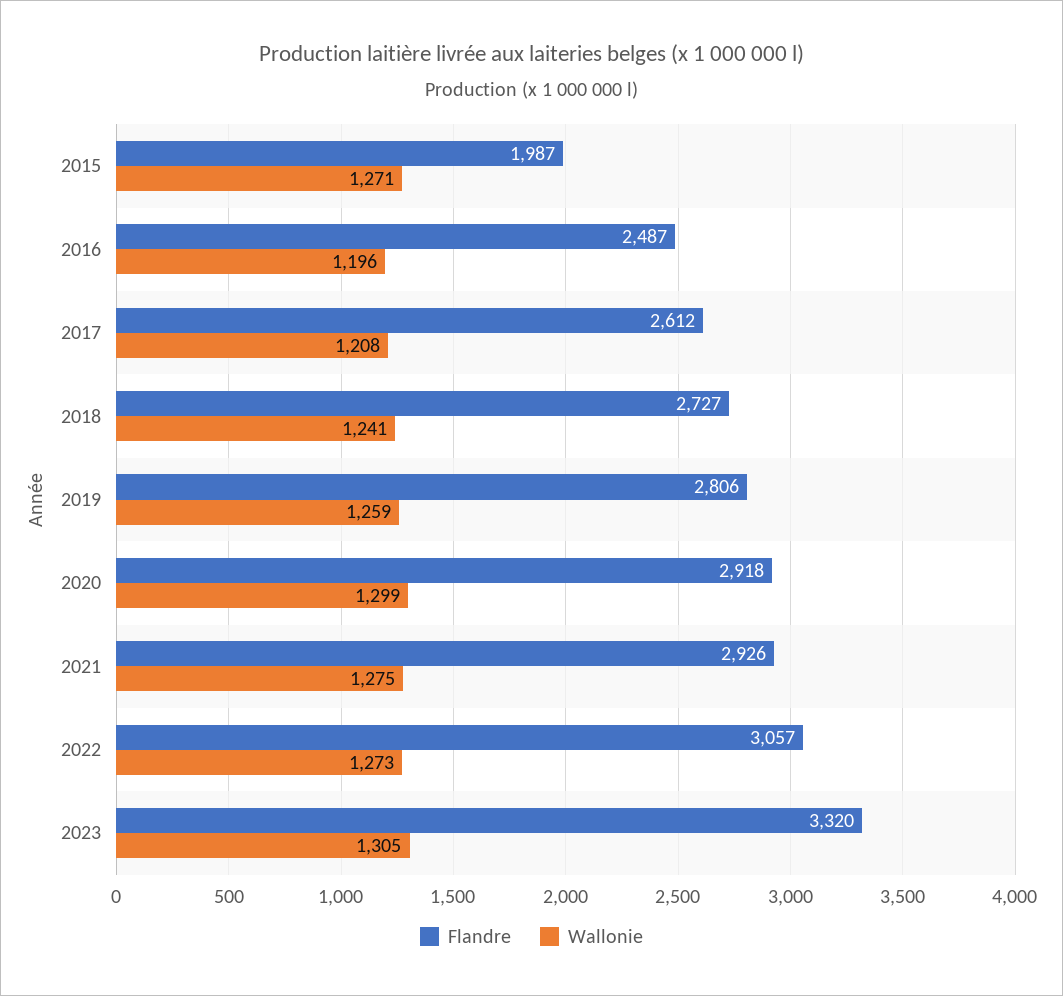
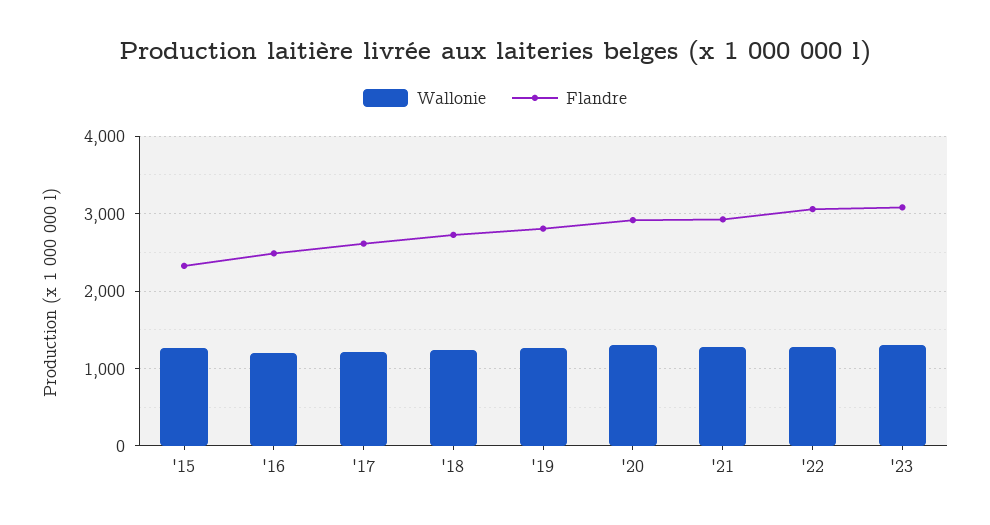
Flandre, 2015: 1987 -> 2300
Flandre, 2023: 3320 -> 3100

